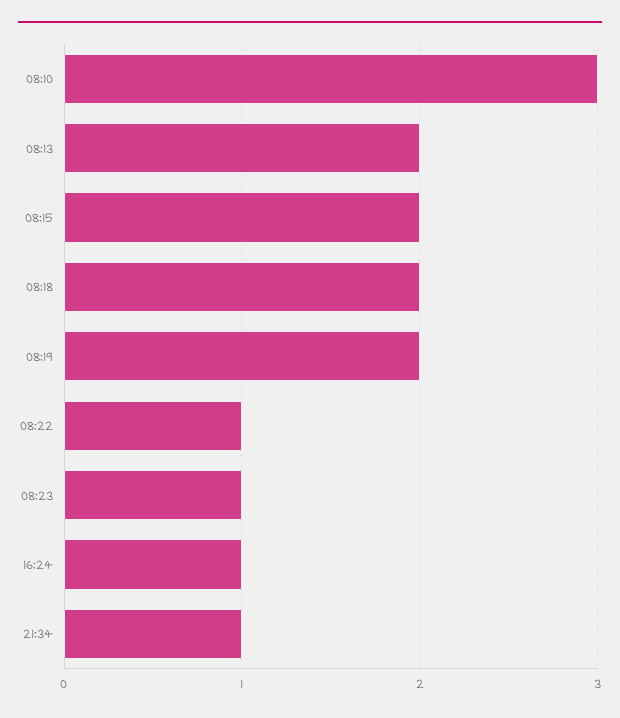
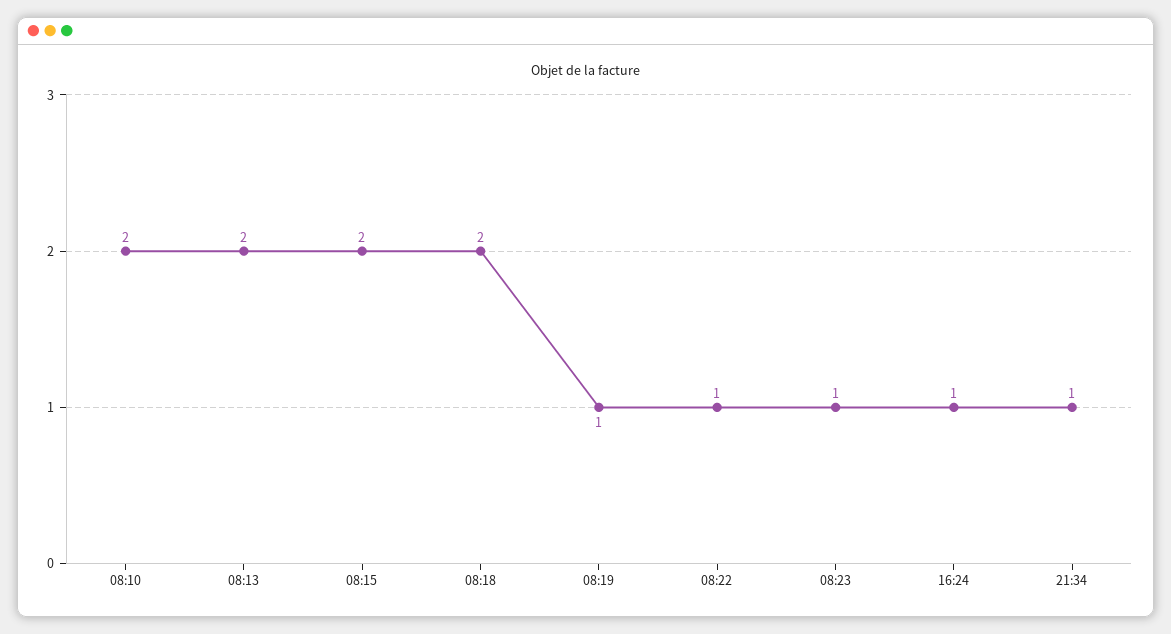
08:10: 3 -> 2
08:19: 2 -> 1

